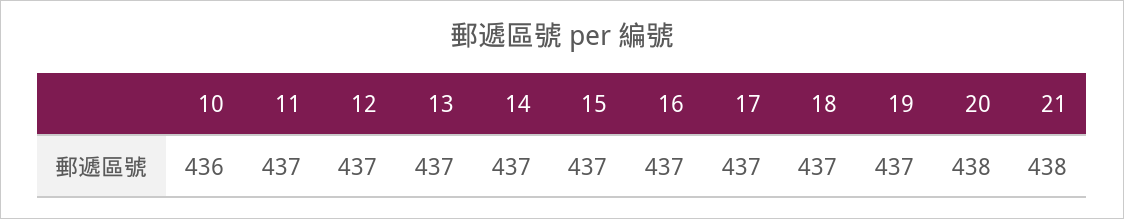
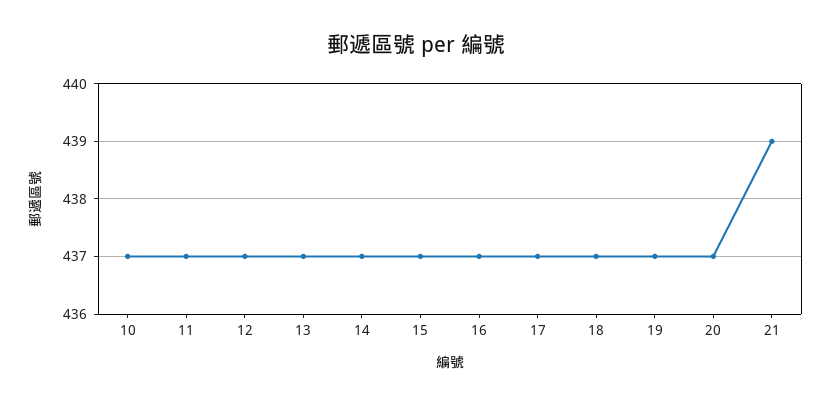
10: 436 -> 437
20: 438 -> 437
21: 438 -> 439

